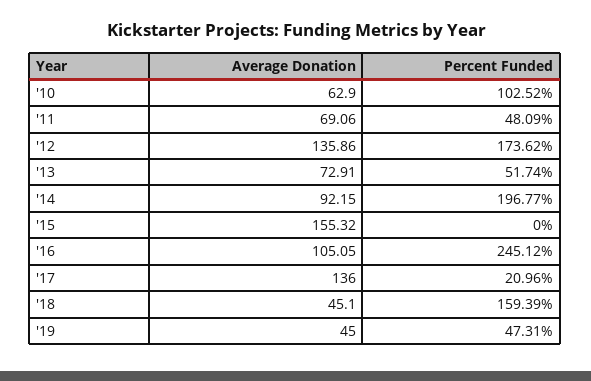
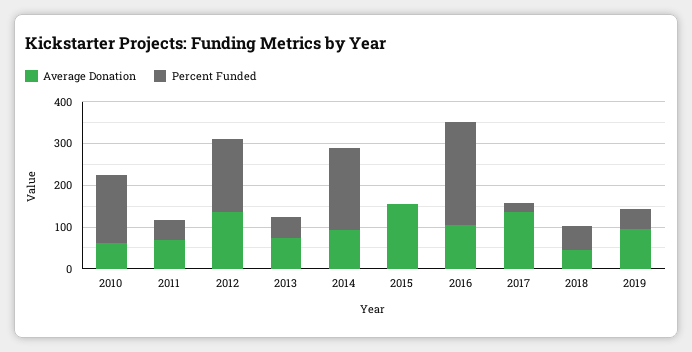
Percent Funded, '10: 102.52 -> 160
Percent Funded, '18: 159.39 -> 60
Average Donation, '19: 45 -> 100

